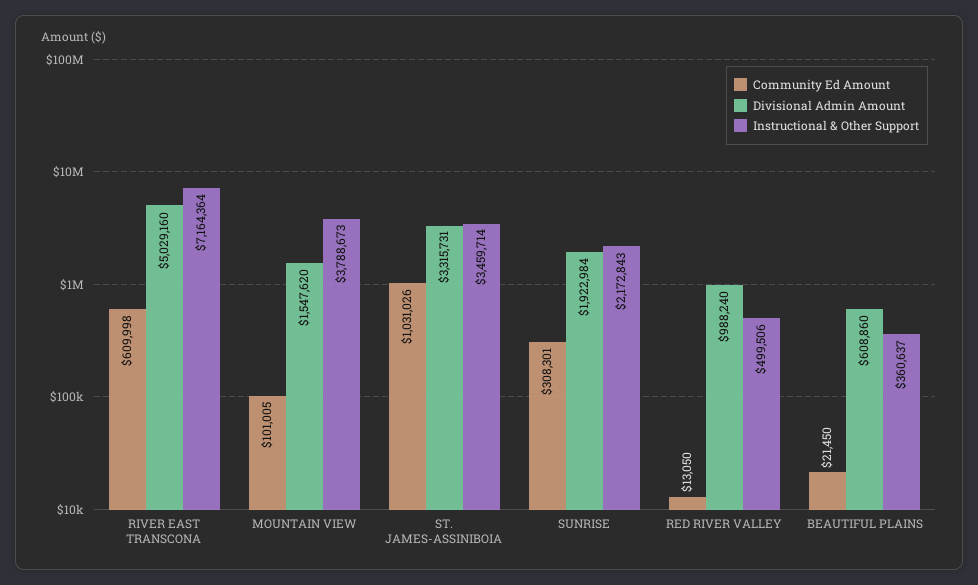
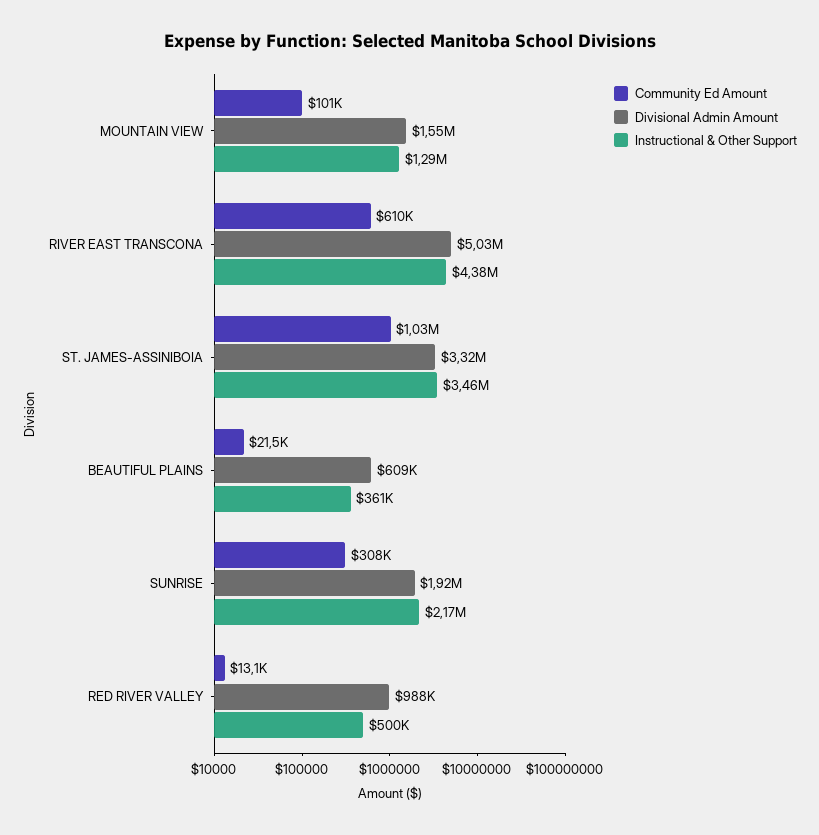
Instructional & Other Support, RIVER EAST TRANSCONA: 7164364 -> 4380000
Instructional & Other Support, MOUNTAIN VIEW: 3788673 -> 1290000

